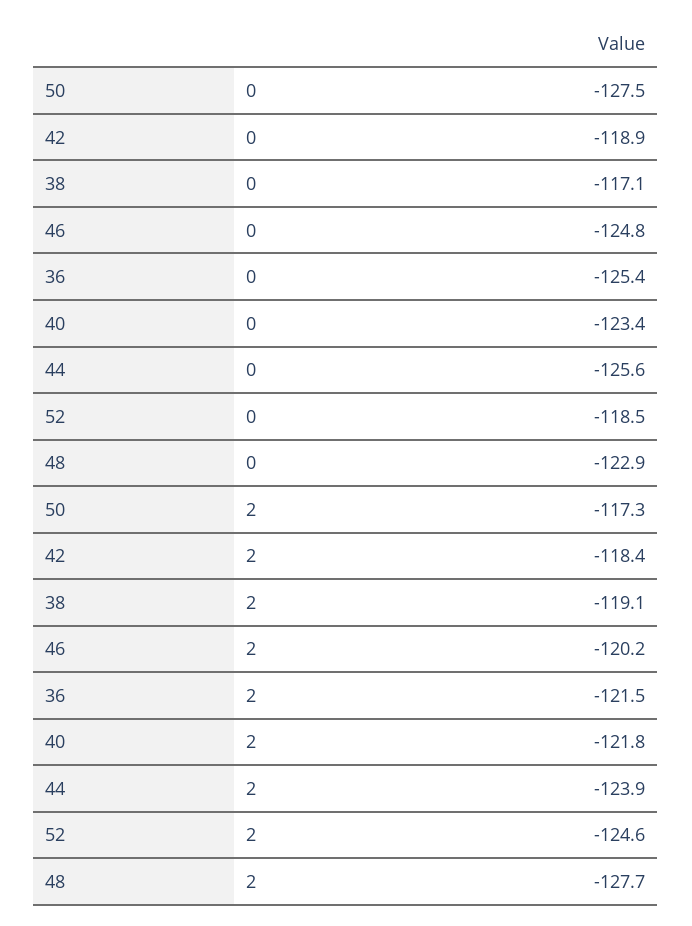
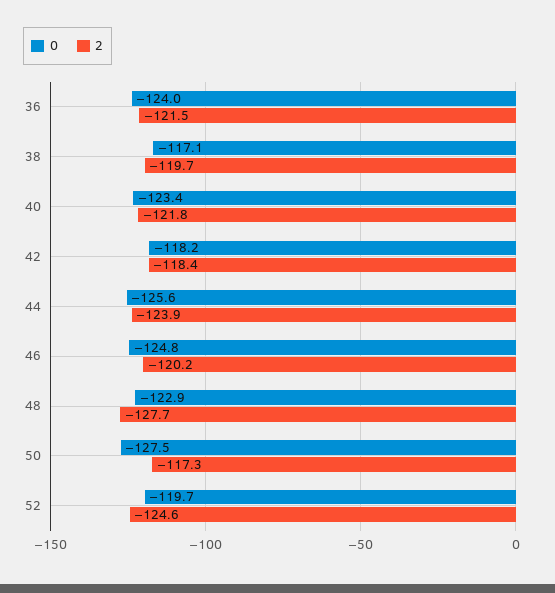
0, 42: -118.9 -> -118.2
0, 36: -125.4 -> -124
0, 52: -118.5 -> -119.7
2, 38: -119.1 -> -119.7

